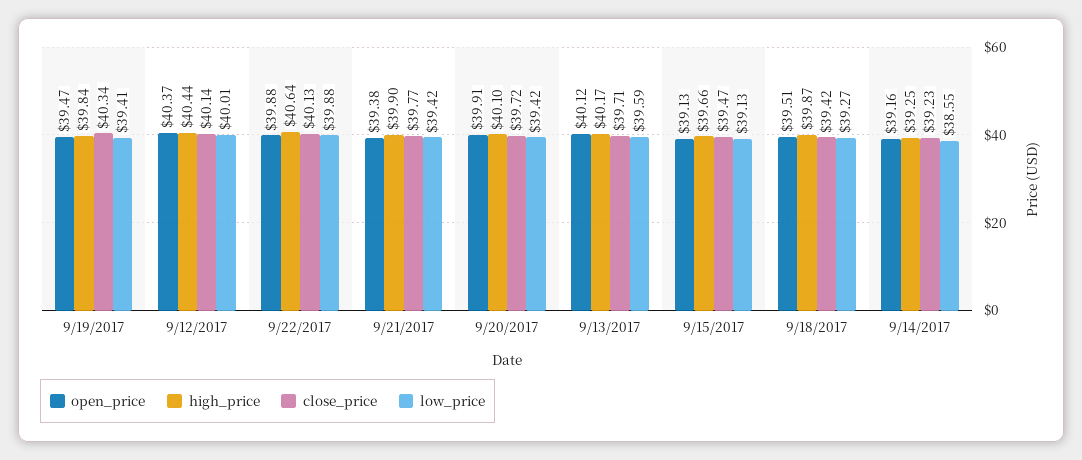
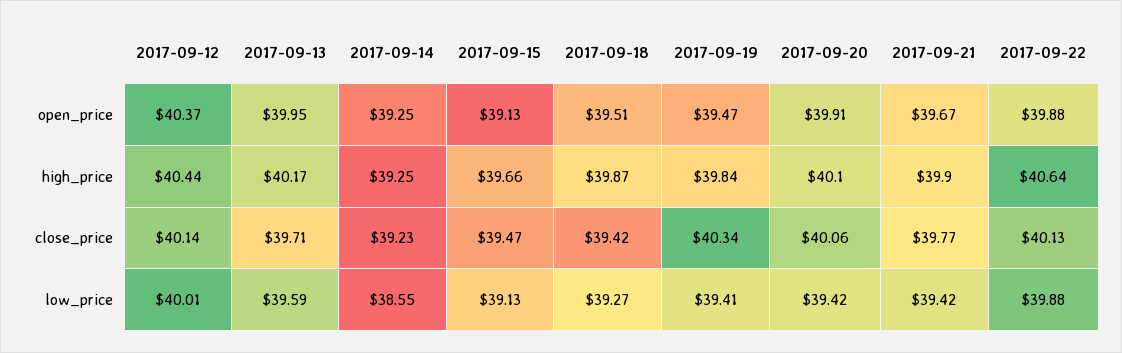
open_price, 9/21/2017: 39.38 -> 39.67
close_price, 9/20/2017: 39.72 -> 40.06
open_price, 9/13/2017: 40.12 -> 39.95
open_price, 9/14/2017: 39.16 -> 39.25

